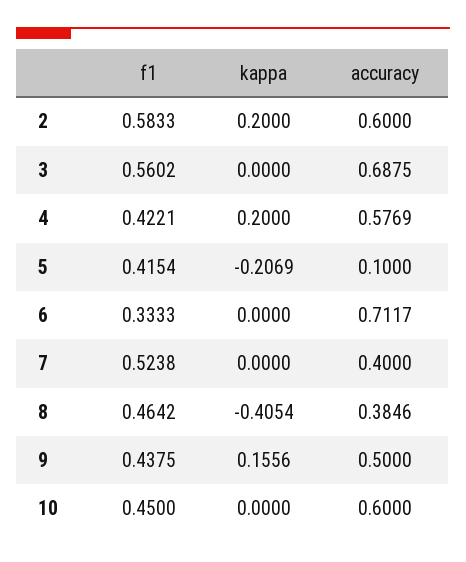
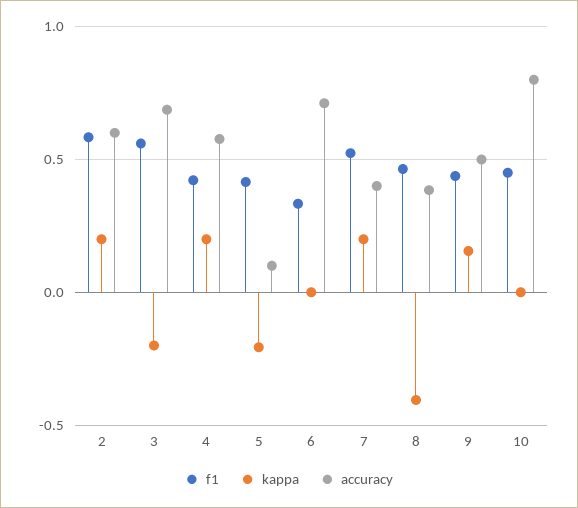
kappa, 3: 0 -> -0.2
kappa, 7: 0 -> 0.2
accuracy, 10: 0.6 -> 0.8

